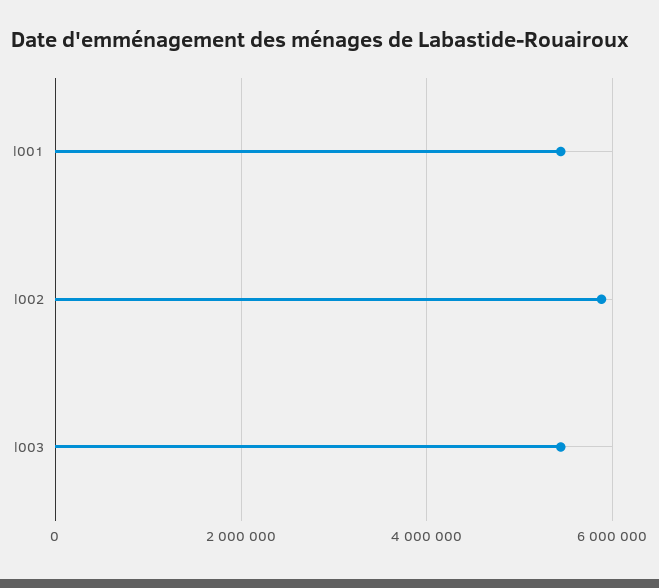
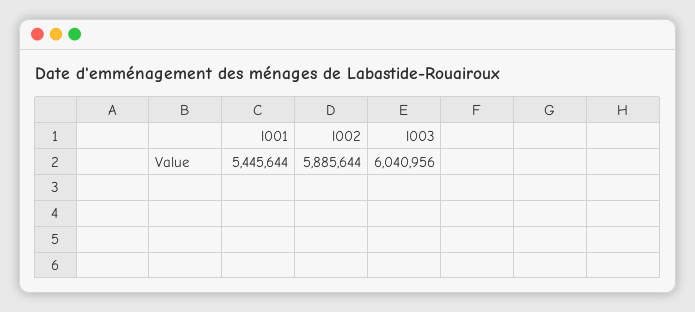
l003: 5400000 -> 6040956

